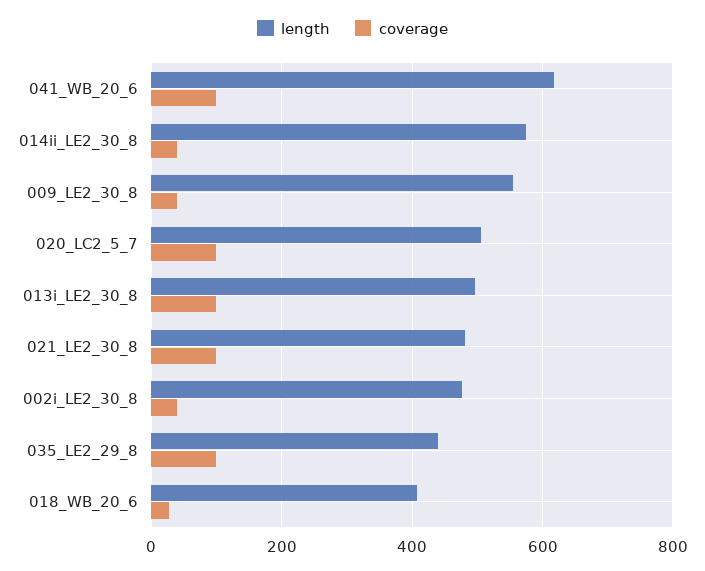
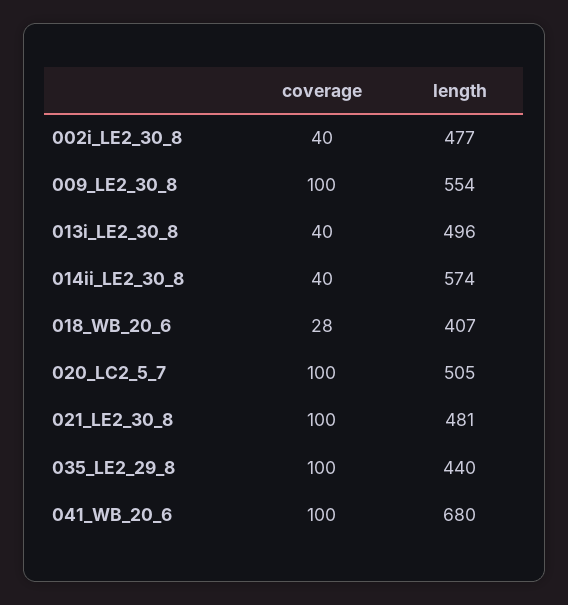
length, 041_WB_20_6: 620 -> 680
coverage, 009_LE2_30_8: 40 -> 100
coverage, 013i_LE2_30_8: 100 -> 40

